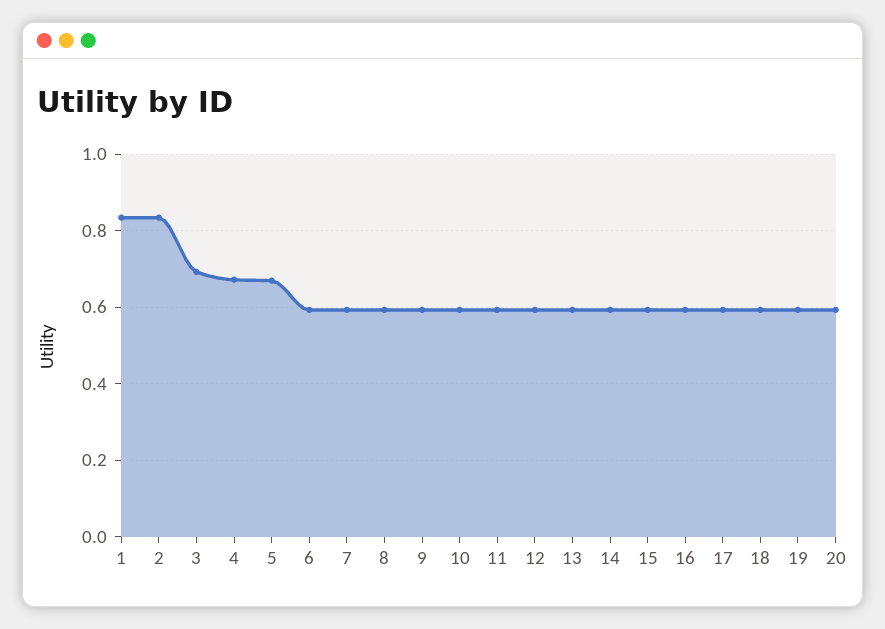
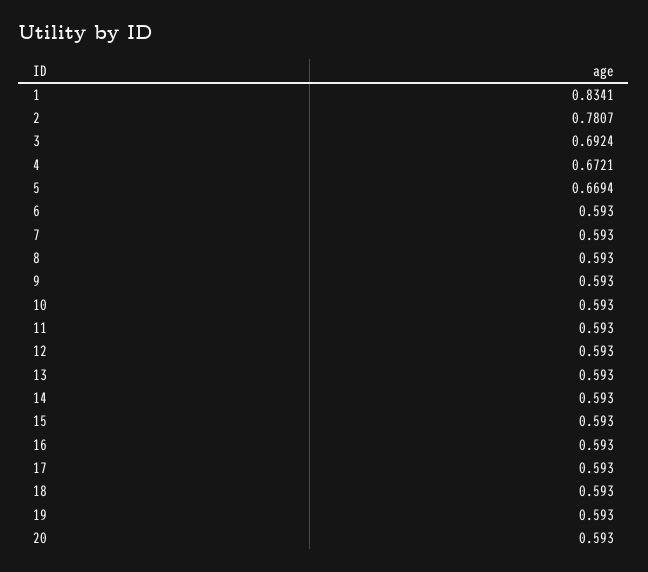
2: 0.84 -> 0.7807

